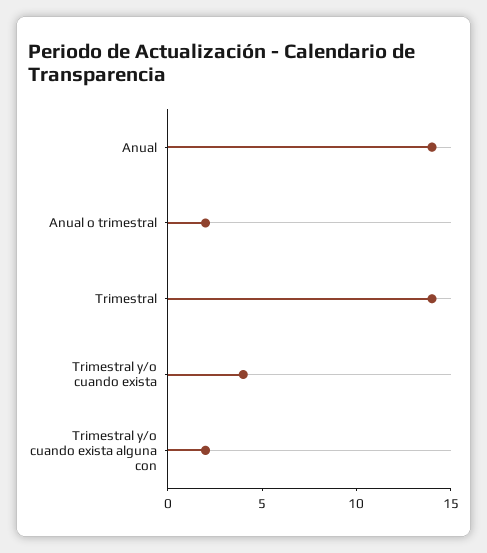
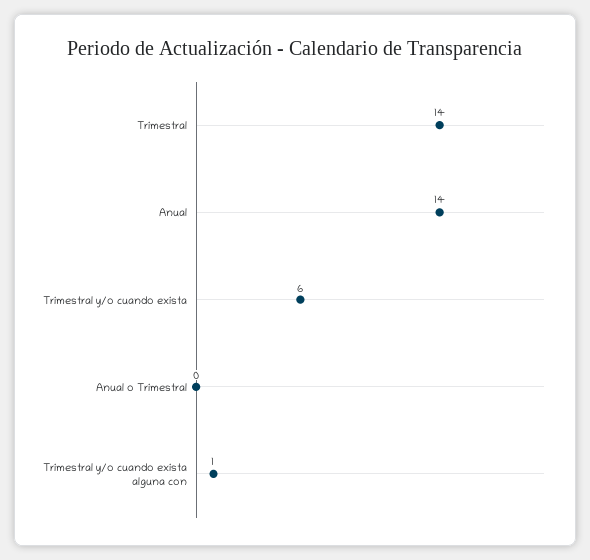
Anual o trimestral: 2 -> 0
Trimestral y/o cuando exista: 4 -> 6
Trimestral y/o cuando exista alguna con: 2 -> 1

